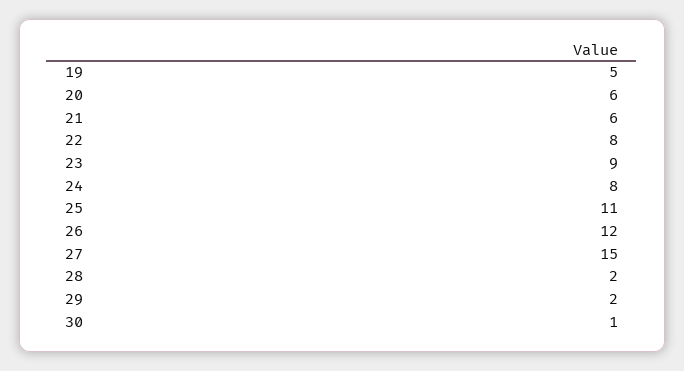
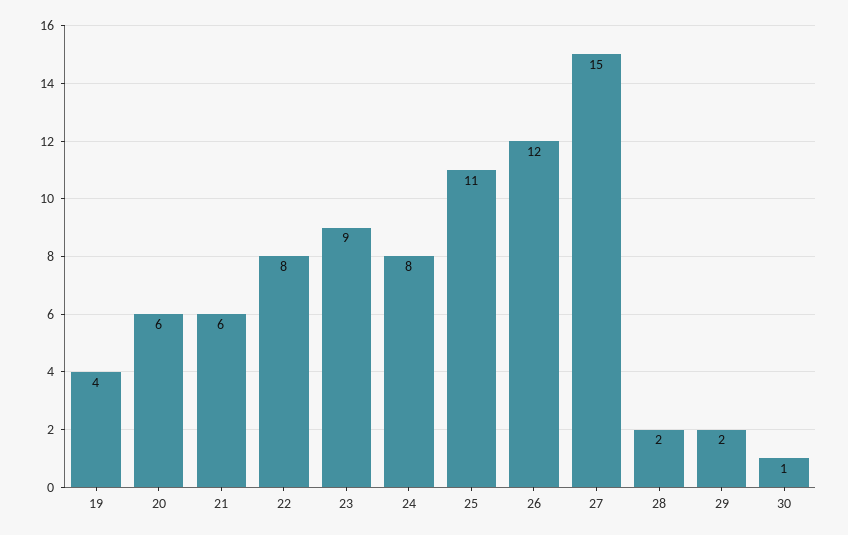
19: 5 -> 4

